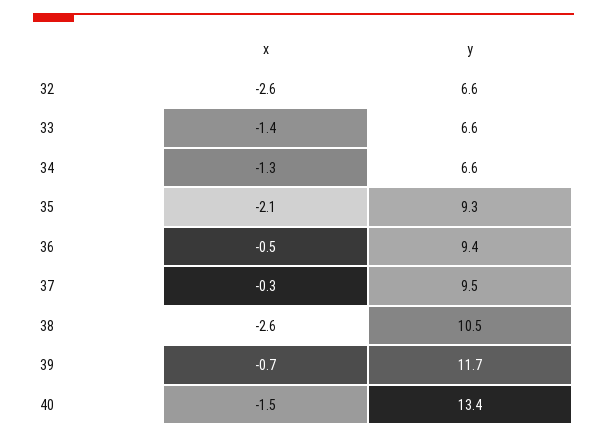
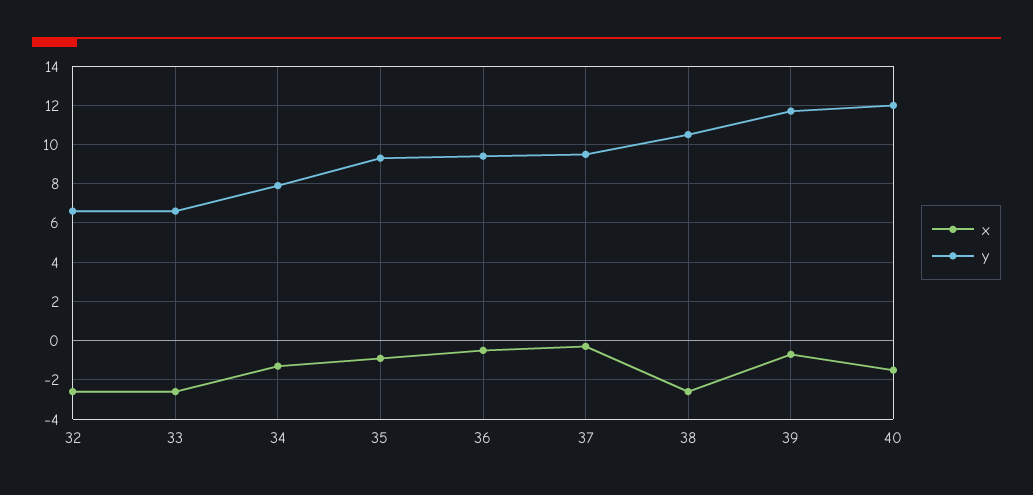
x, 33: -1.4 -> -2.5
y, 34: 6.6 -> 8
x, 35: -2.1 -> -1
y, 40: 13.4 -> 12

